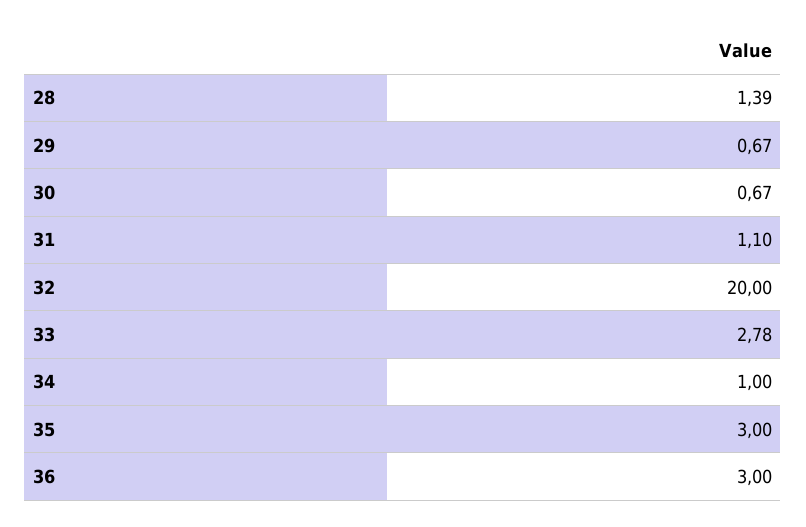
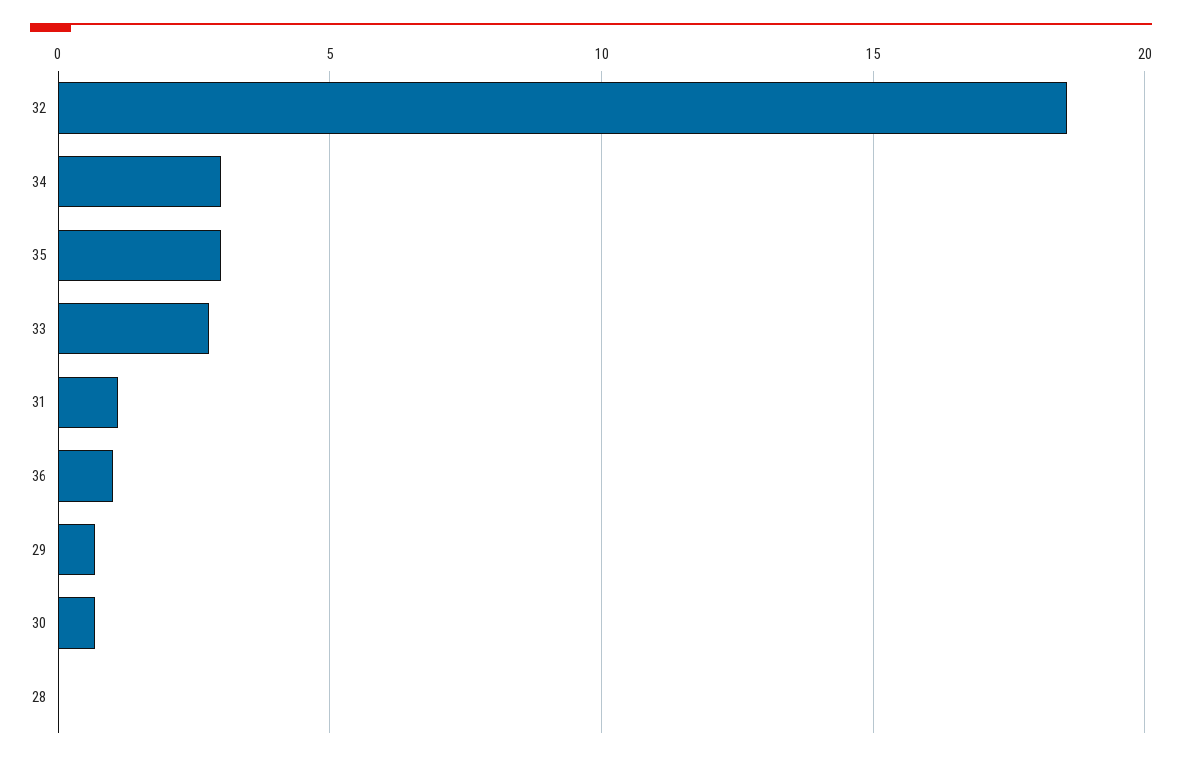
28: 1.39 -> 0
32: 20 -> 18.5
34: 1 -> 3
36: 3 -> 1

